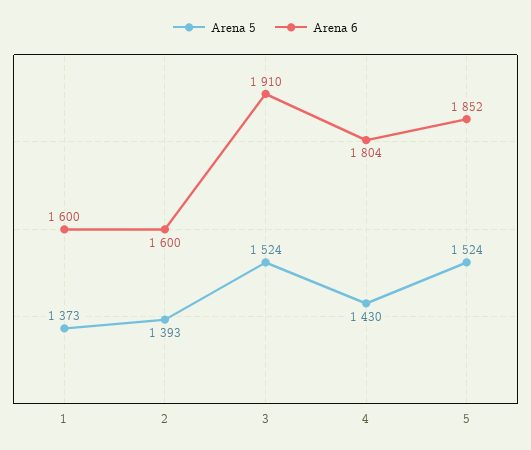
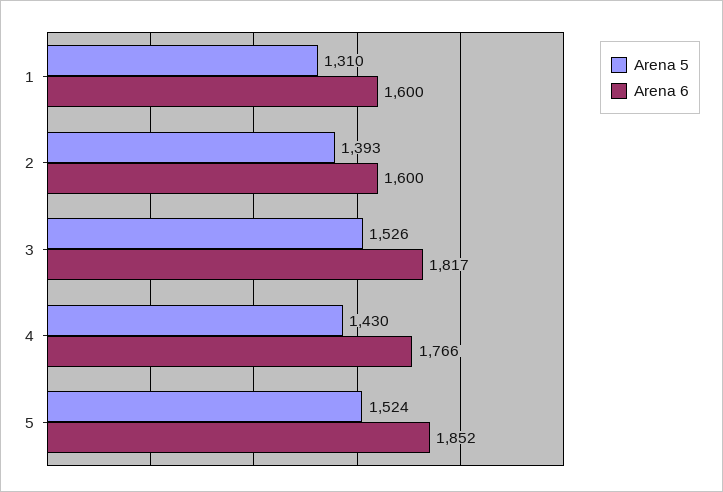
Arena 5, 1: 1373 -> 1310
Arena 5, 3: 1524 -> 1526
Arena 6, 3: 1910 -> 1817
Arena 6, 4: 1804 -> 1766

